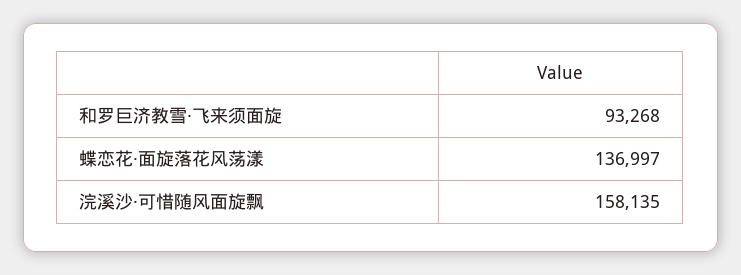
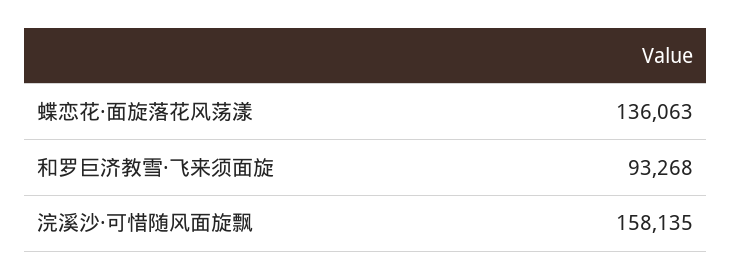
蝶恋花·面旋落花风荡漾: 136997 -> 136063

